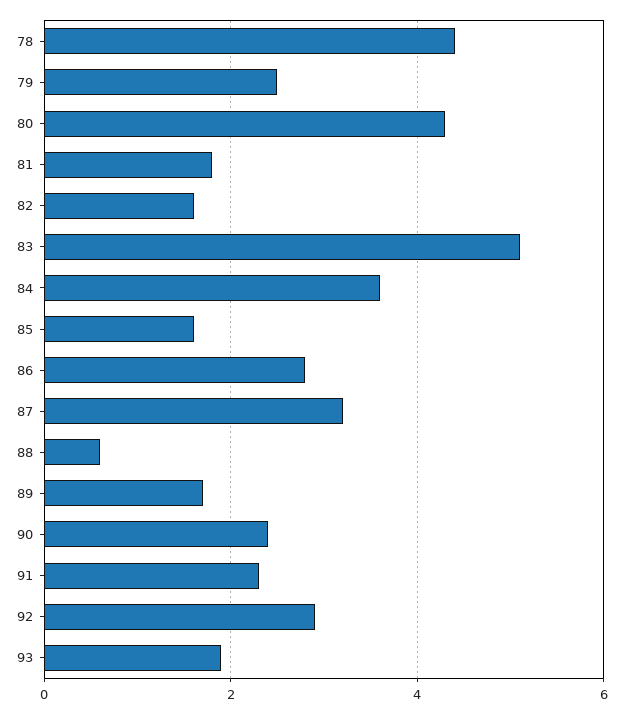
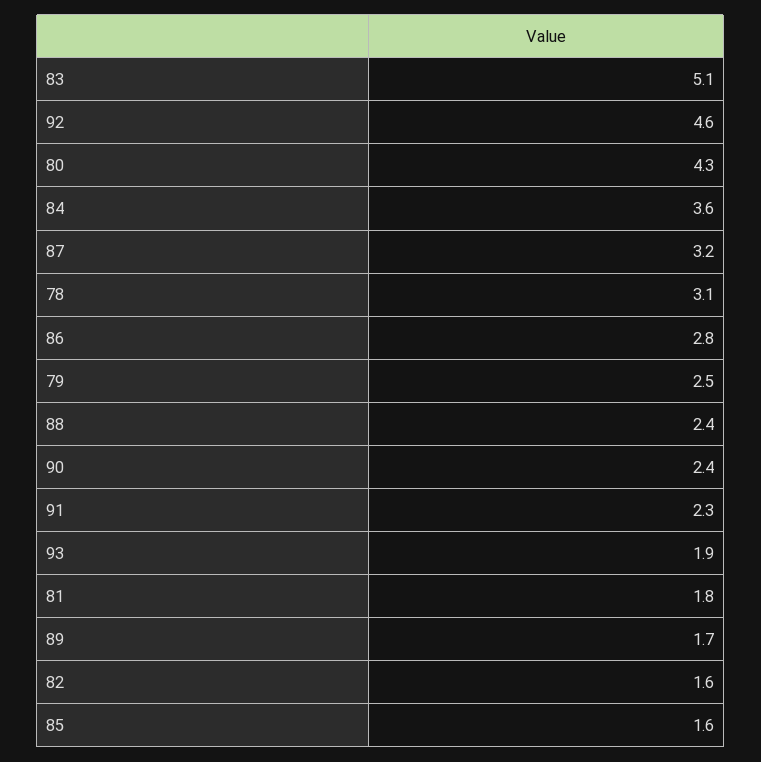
78: 4.5 -> 3.1
88: 0.5 -> 2.4
92: 3 -> 4.6

